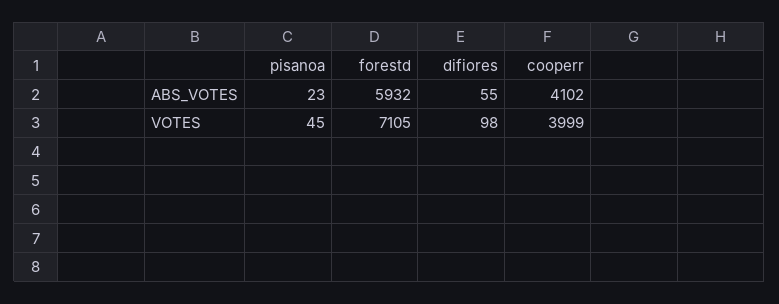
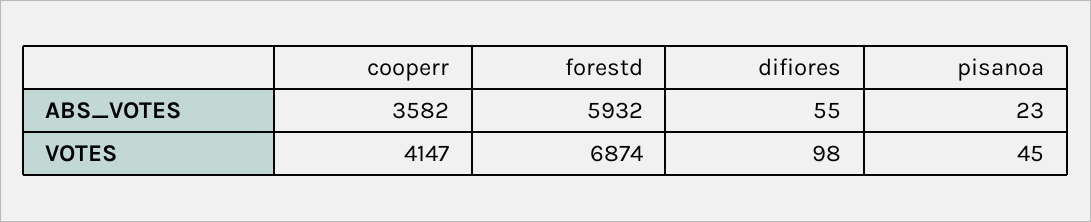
cooperr, ABS_VOTES: 4102 -> 3582
forestd, VOTES: 7105 -> 6874
cooperr, VOTES: 3999 -> 4147

